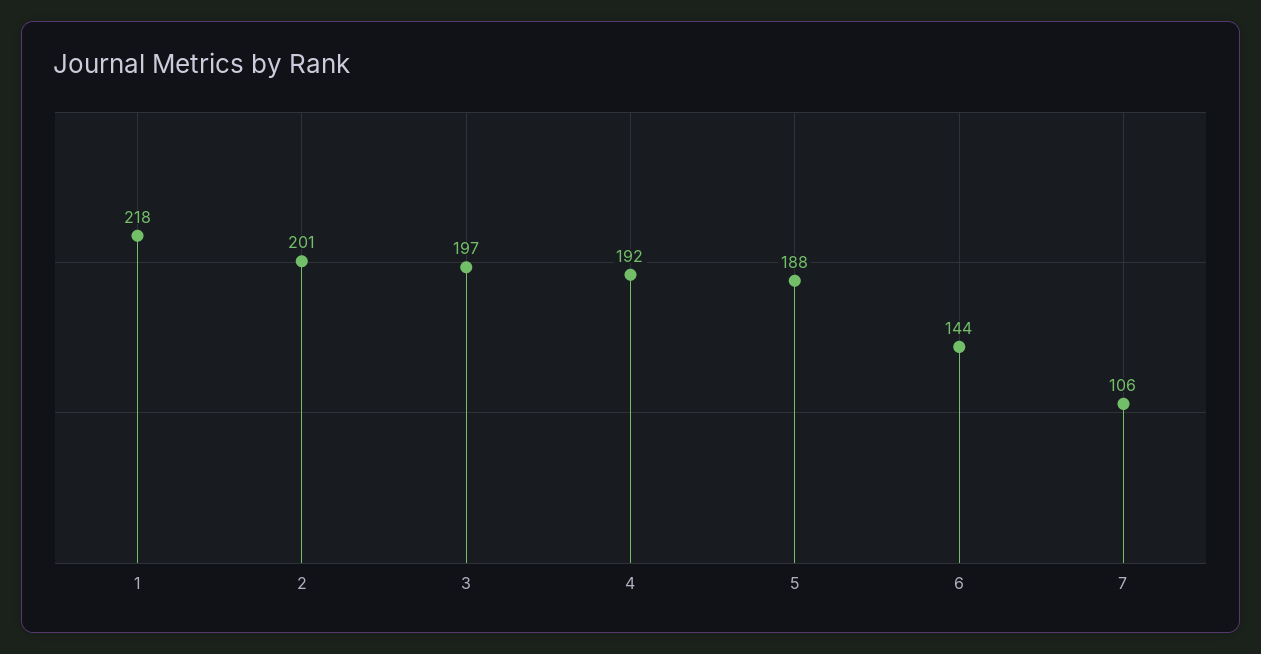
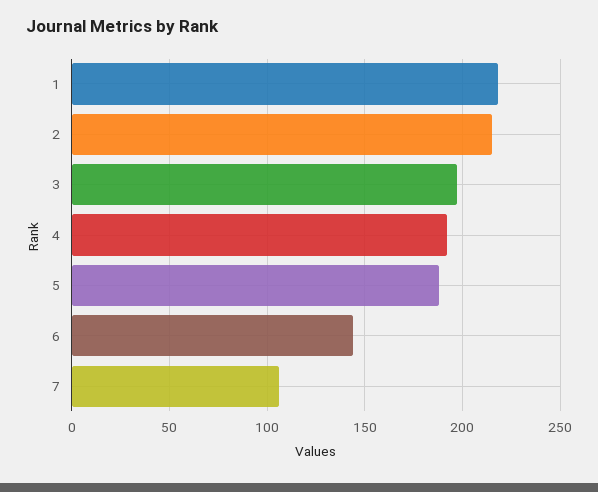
2: 201 -> 215

